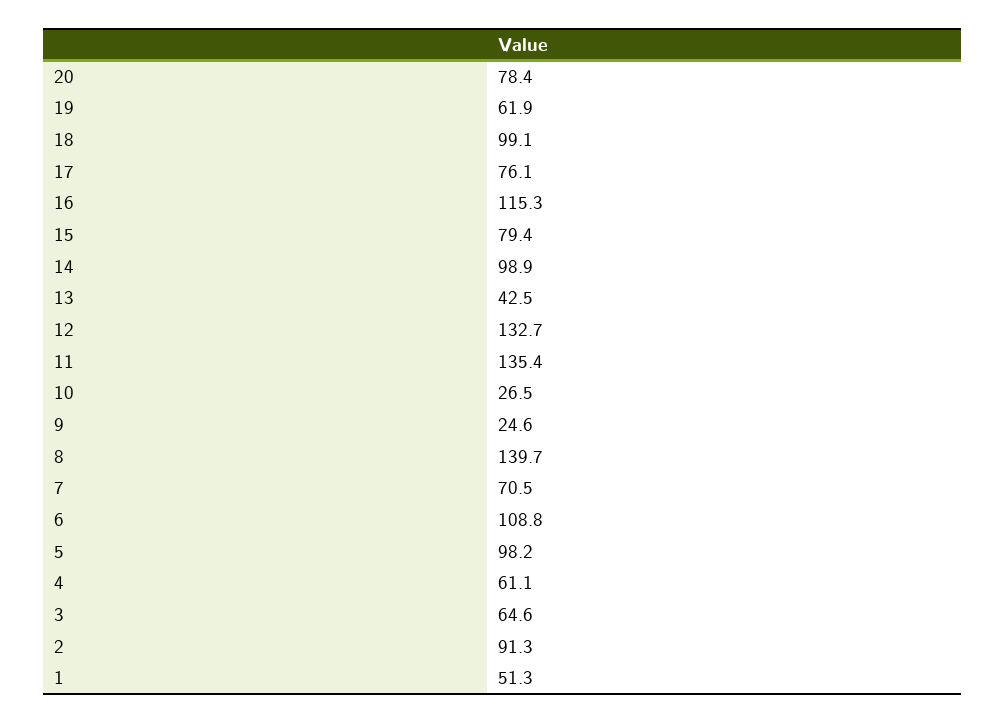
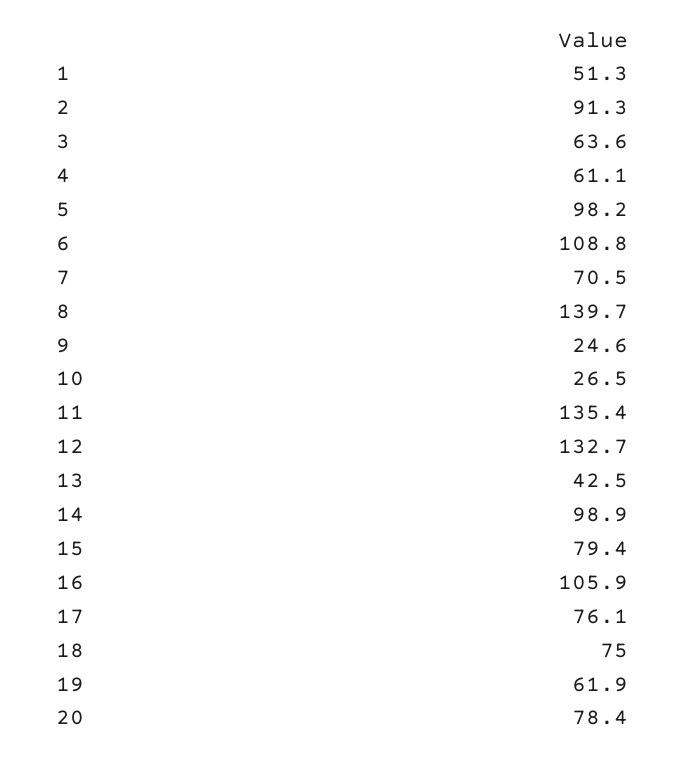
18: 99.1 -> 75
16: 115.3 -> 105.9
3: 64.6 -> 63.6

